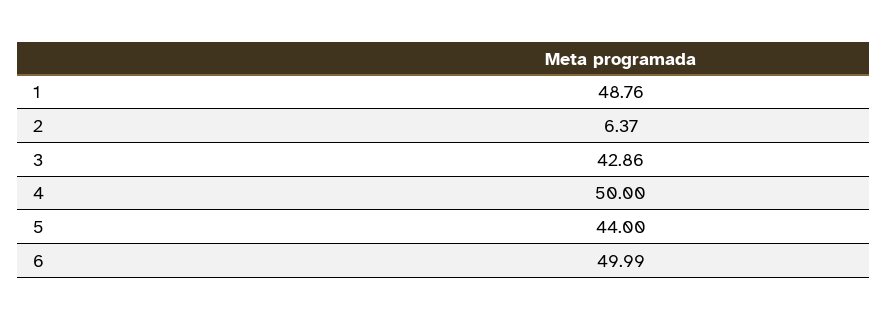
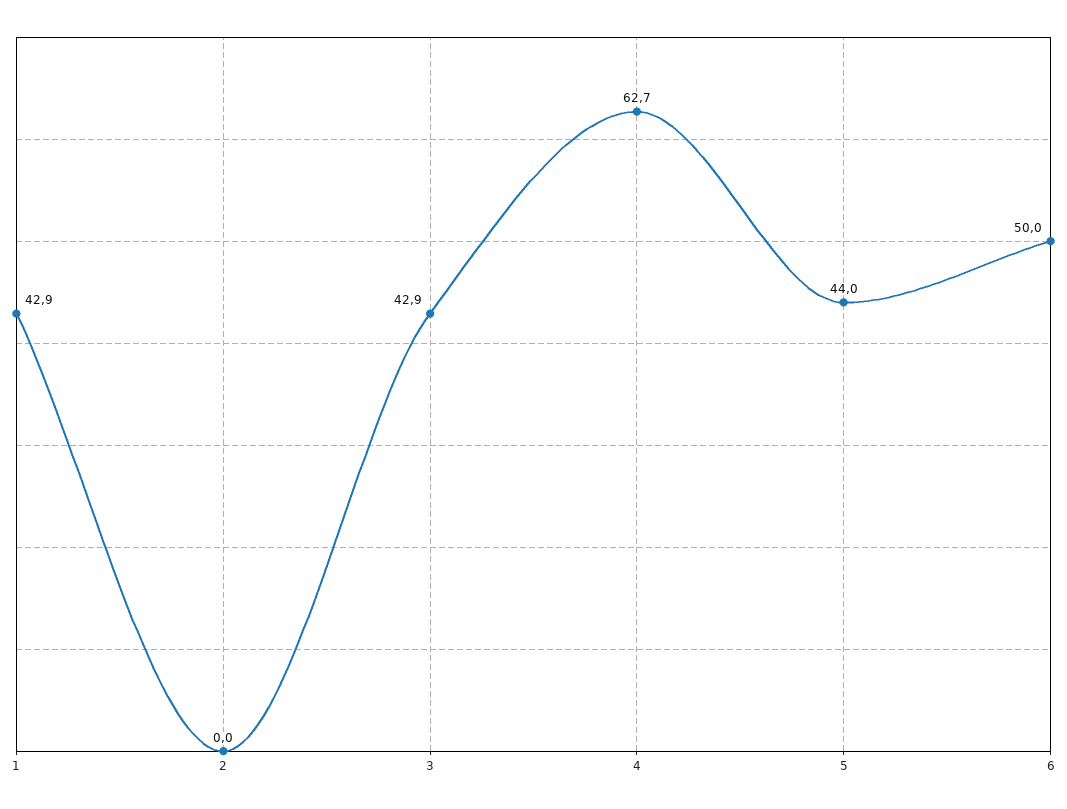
1: 48.76 -> 42.9
2: 6.37 -> 0
4: 50 -> 62.7

